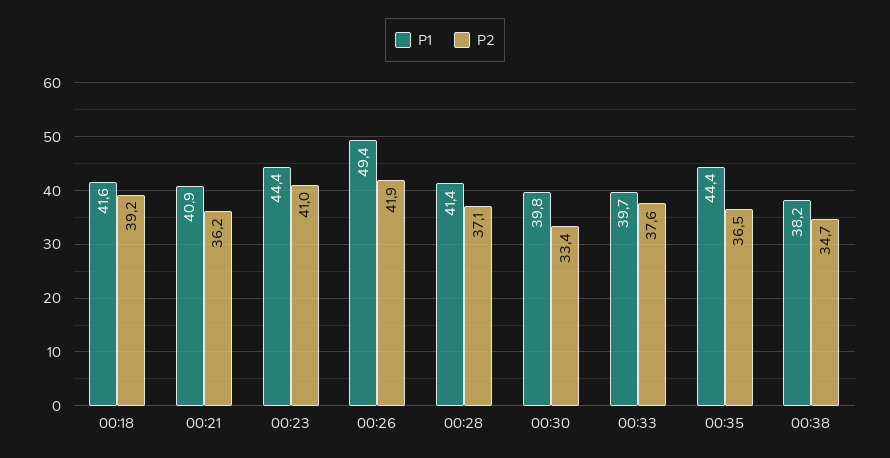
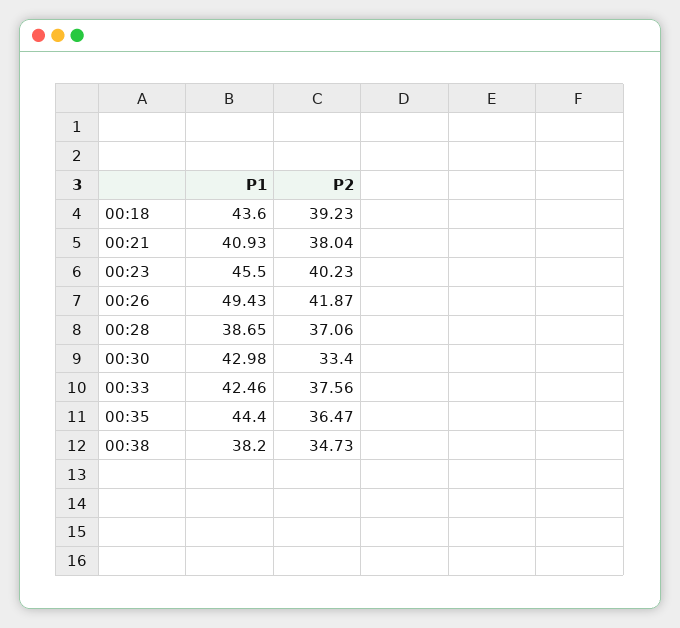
P1, 00:18: 41.6 -> 43.6
P2, 00:21: 36.2 -> 38.04
P1, 00:23: 44.4 -> 45.5
P2, 00:23: 41 -> 40.23
P1, 00:28: 41.4 -> 38.65
P1, 00:30: 39.8 -> 42.98
P1, 00:33: 39.7 -> 42.46

